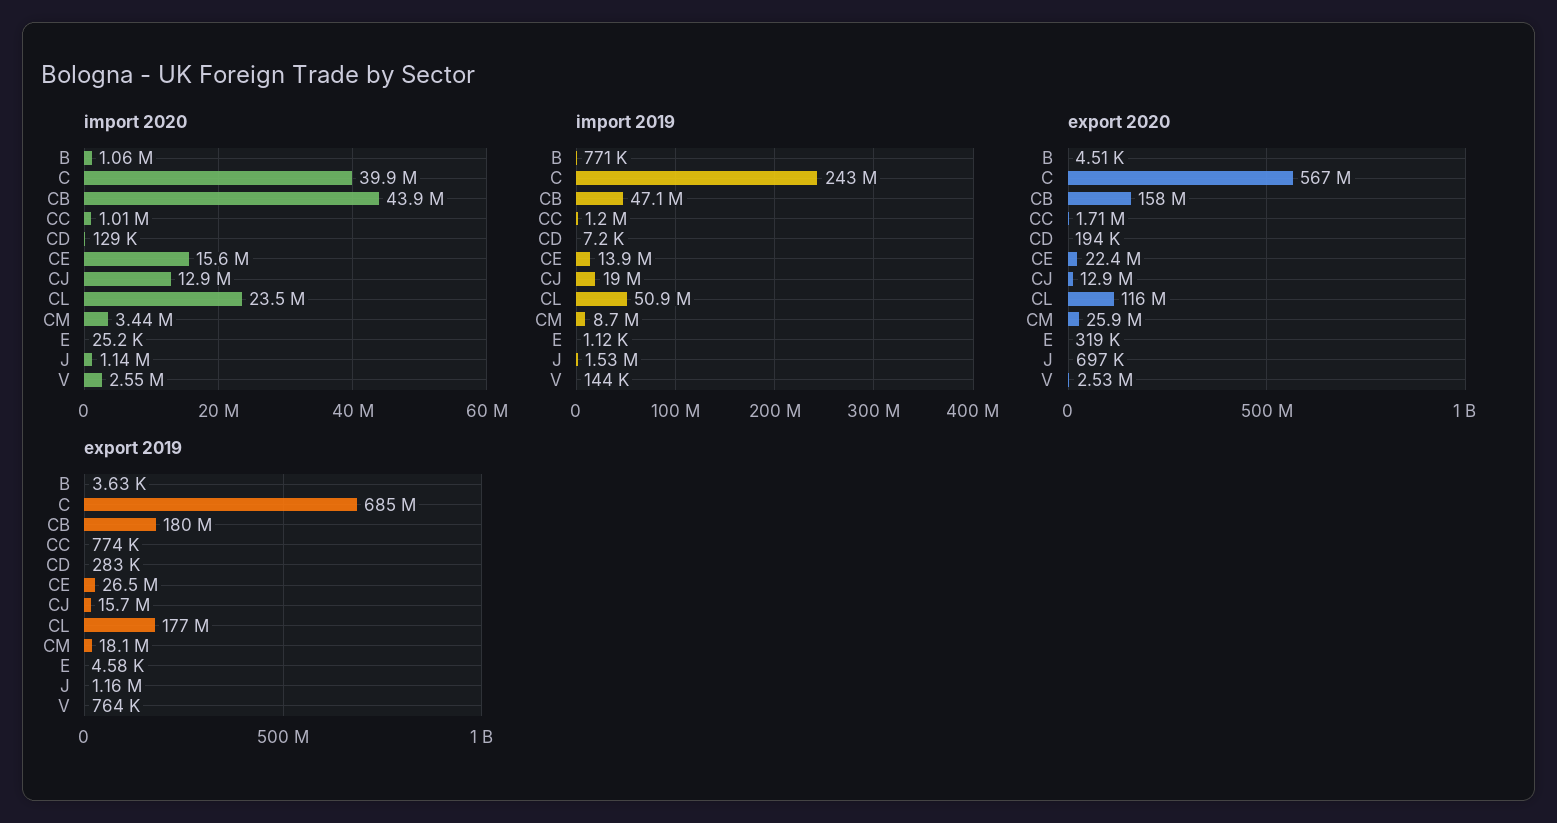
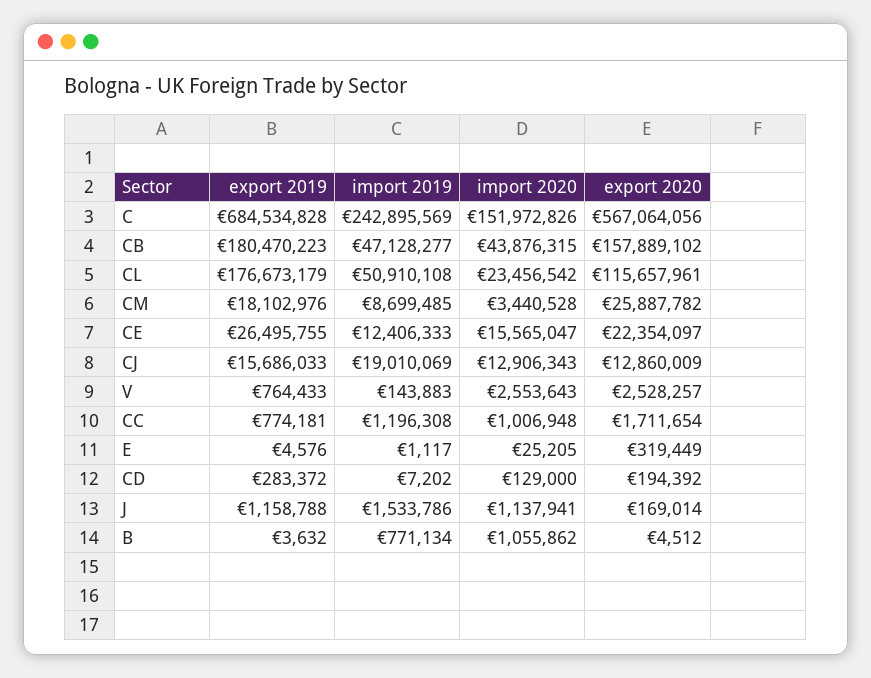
import 2020, C: 39900000 -> 151972826
import 2019, CE: 13900000 -> 12406333
export 2020, J: 697000 -> 169014

